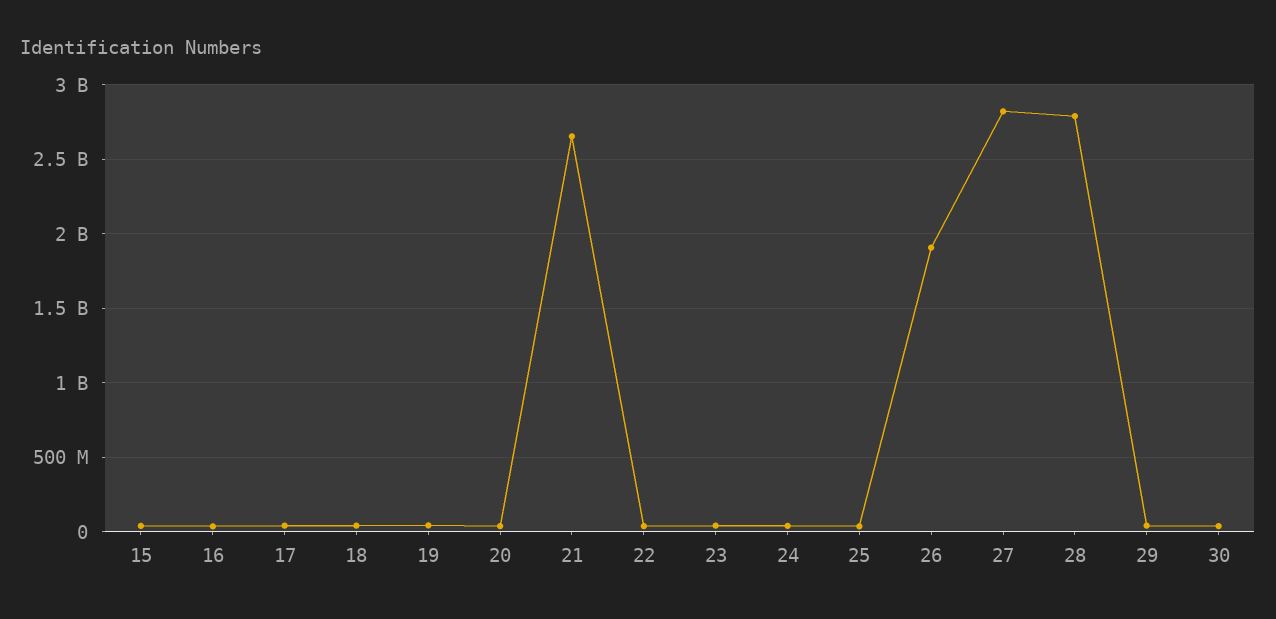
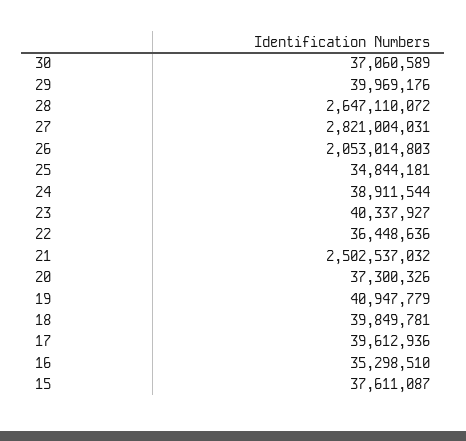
21: 2650000000 -> 2502537032
26: 1900000000 -> 2053014803
28: 2800000000 -> 2647110072

